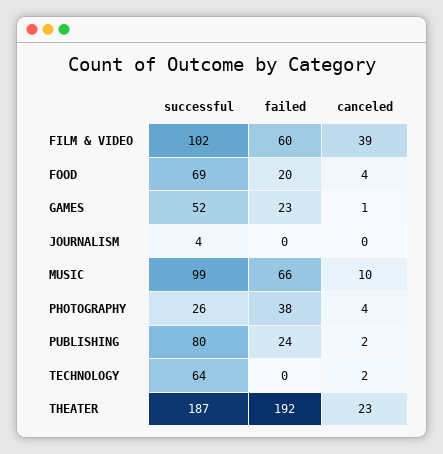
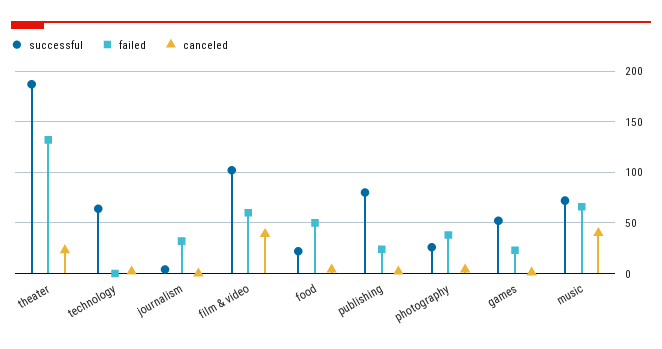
successful, FOOD: 69 -> 20
failed, FOOD: 20 -> 50
failed, JOURNALISM: 0 -> 30
successful, MUSIC: 99 -> 70
canceled, MUSIC: 10 -> 40
failed, THEATER: 192 -> 130

